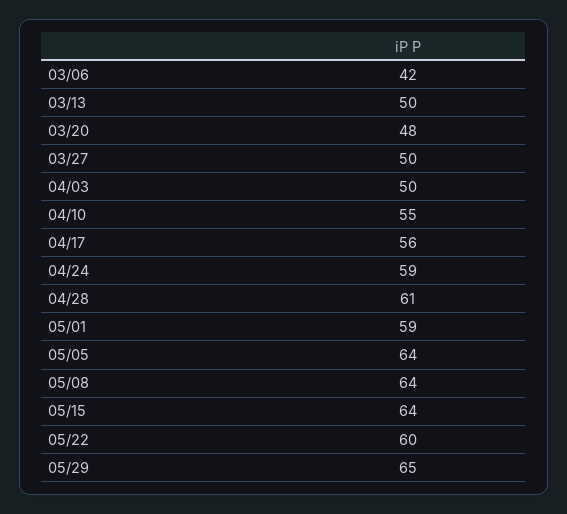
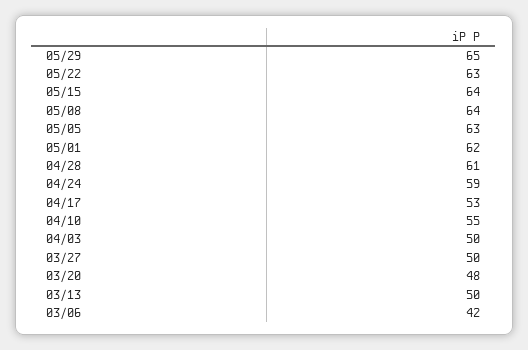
04/17: 56 -> 53
05/01: 59 -> 62
05/05: 64 -> 63
05/22: 60 -> 63

